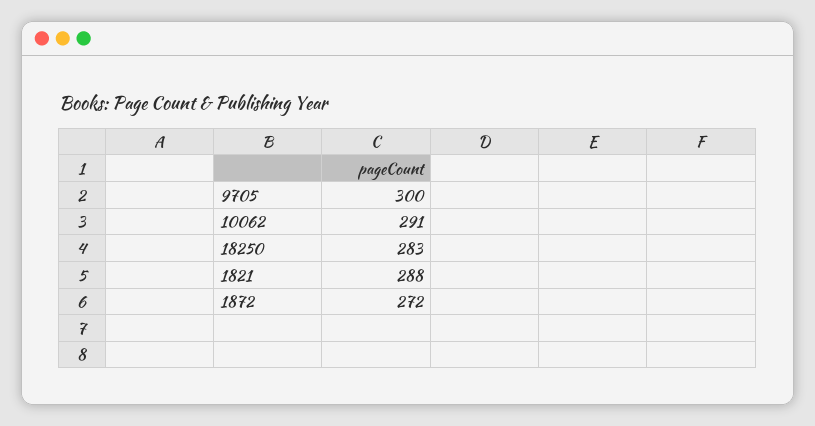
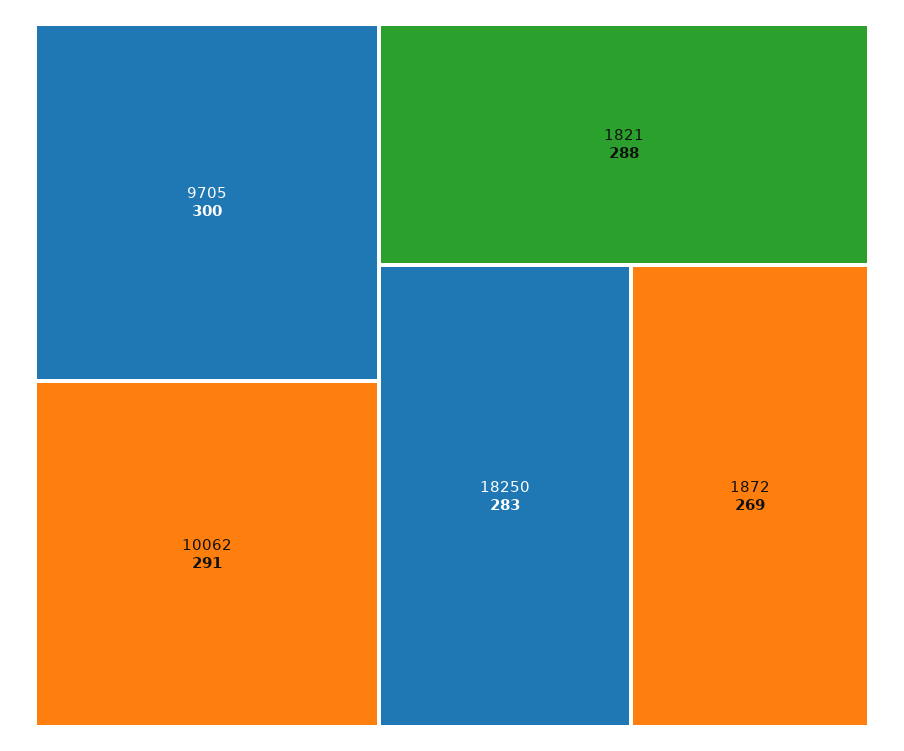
1872: 272 -> 269

